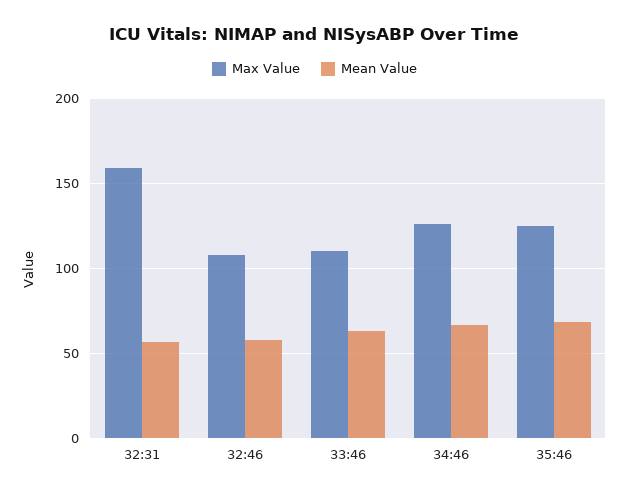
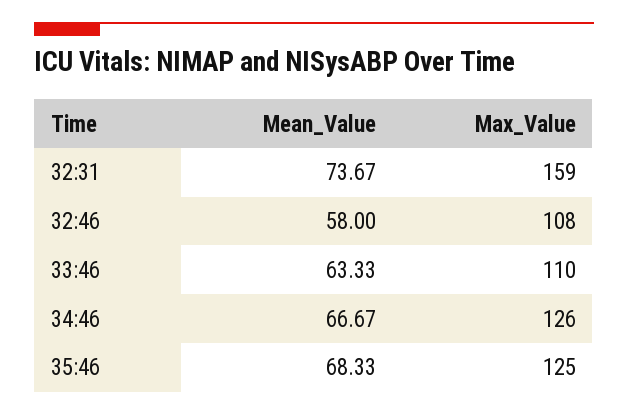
Mean Value, 32:31: 55 -> 73.67

